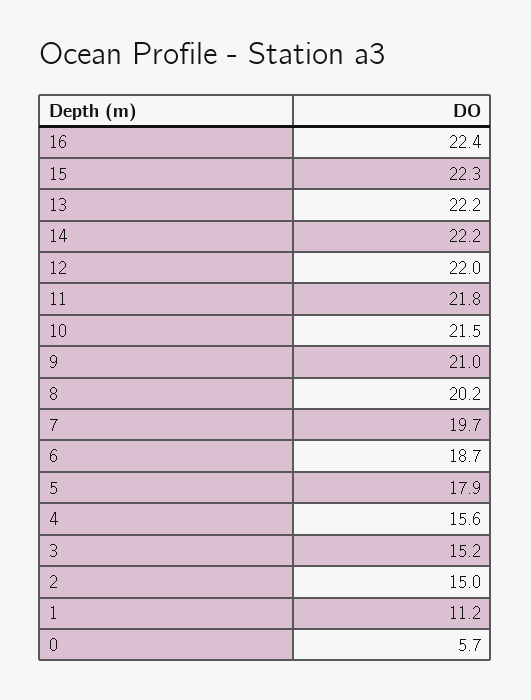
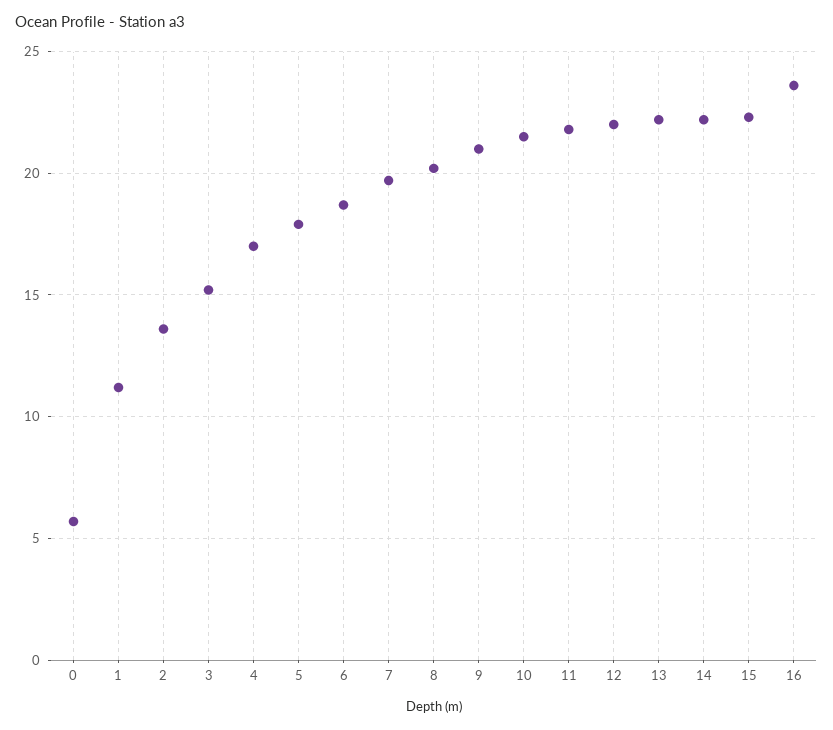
16: 22.4 -> 23.5
4: 15.6 -> 17
2: 15 -> 13.5

